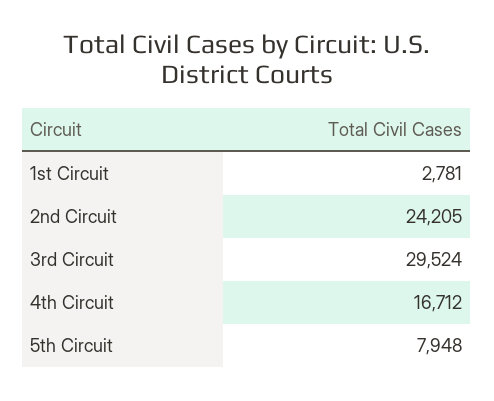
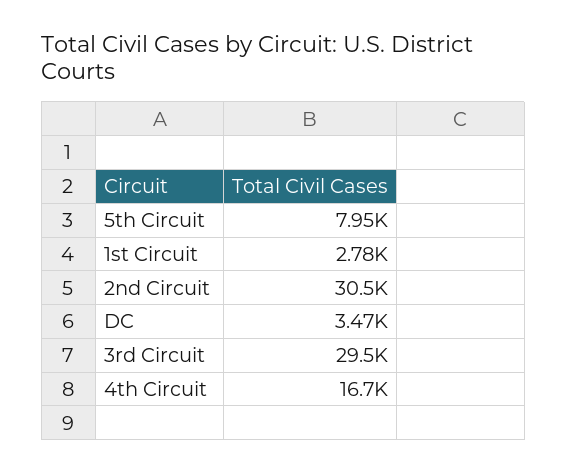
2nd Circuit: 24205 -> 30500
DC: none -> 3470

